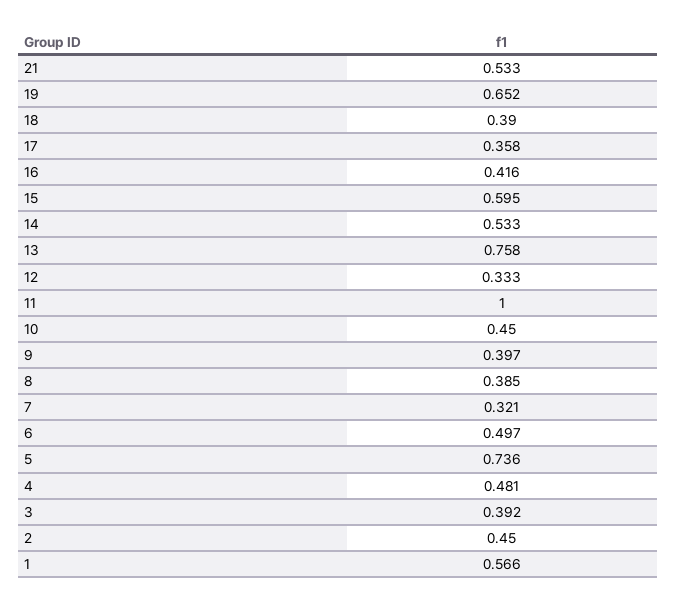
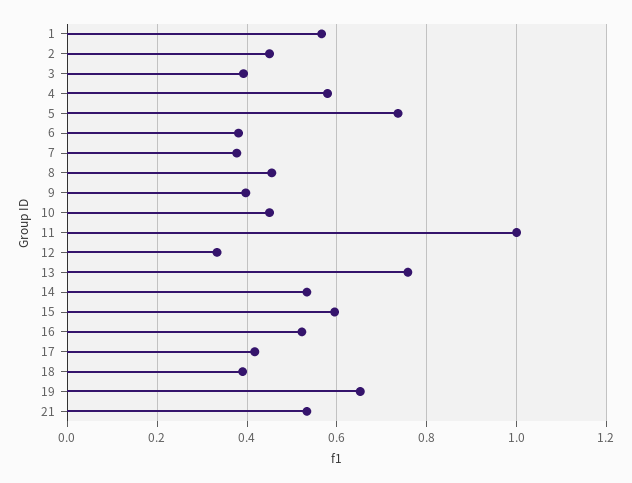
17: 0.358 -> 0.42
16: 0.416 -> 0.52
8: 0.385 -> 0.46
7: 0.321 -> 0.38
6: 0.497 -> 0.38
4: 0.481 -> 0.58

